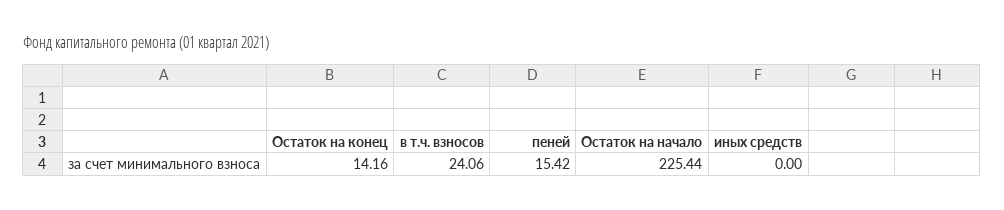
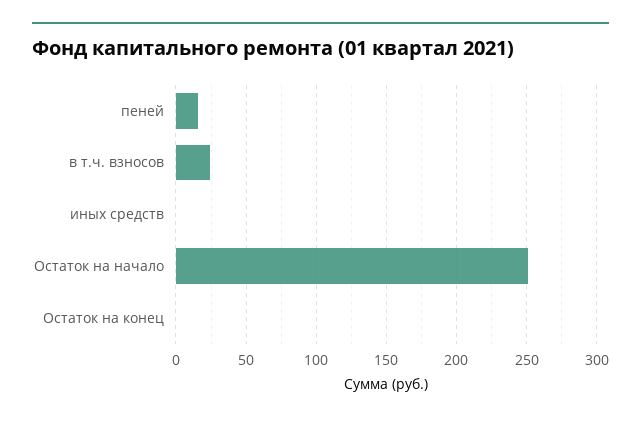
Остаток на конец: 14.16 -> 0
Остаток на начало: 225.44 -> 250

